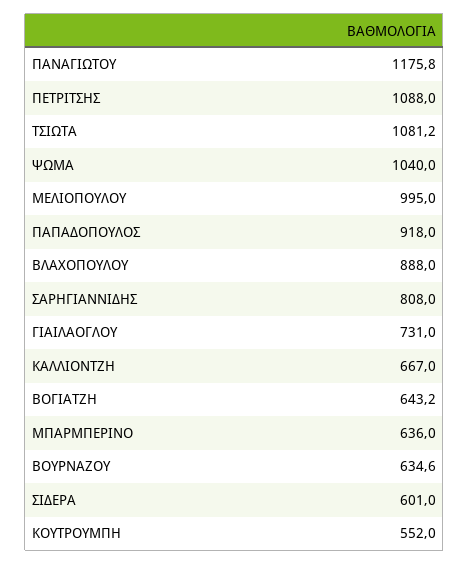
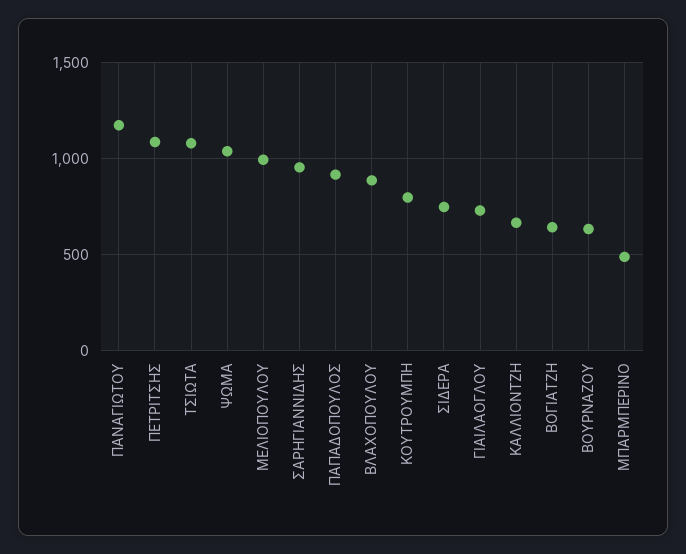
ΣΑΡΗΓΙΑΝΝΙΔΗΣ: 808 -> 950
ΜΠΑΡΜΠΕΡΙΝΟ: 636 -> 500
ΣΙΔΕΡΑ: 601 -> 750
ΚΟΥΤΡΟΥΜΠΗ: 552 -> 800

